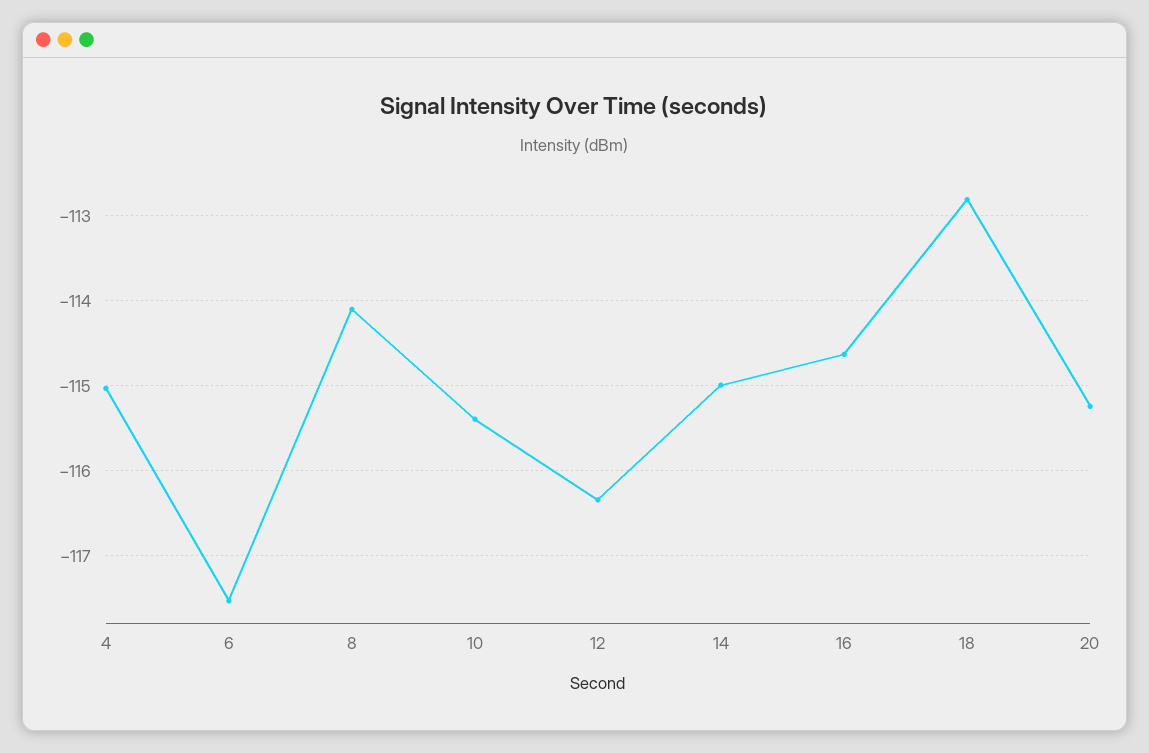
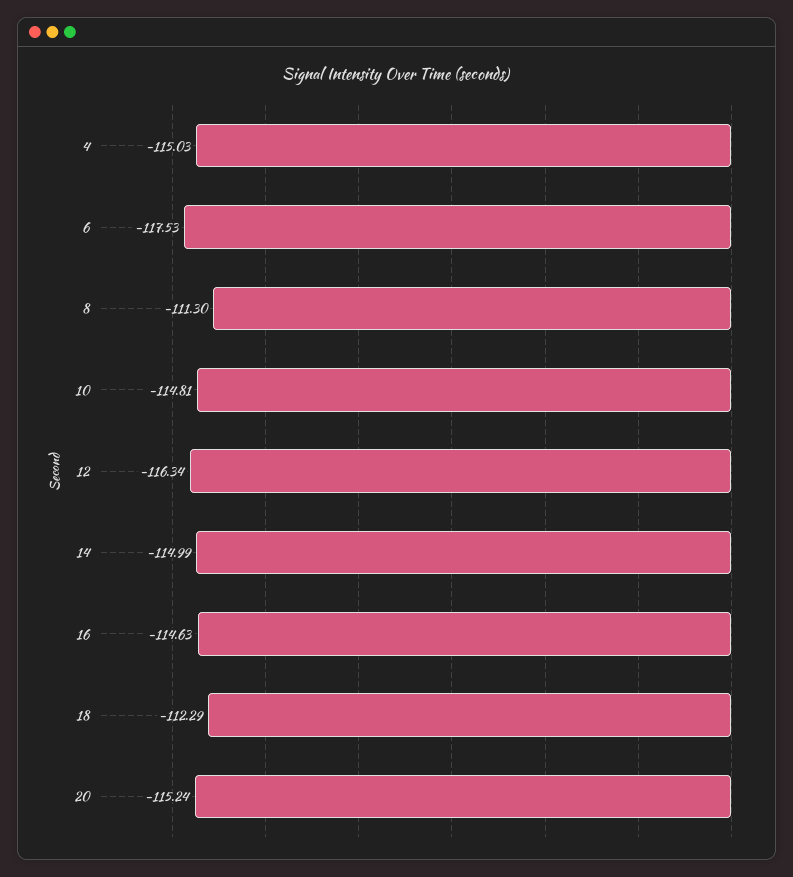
8: -114.1 -> -111.3
10: -115.4 -> -114.81
18: -112.8 -> -112.29

